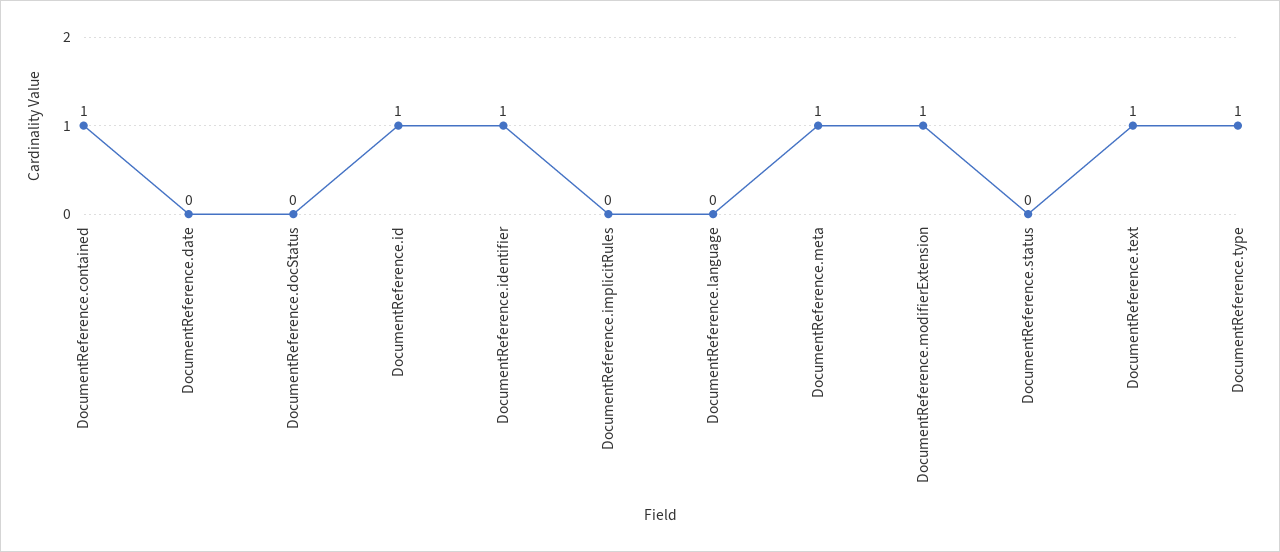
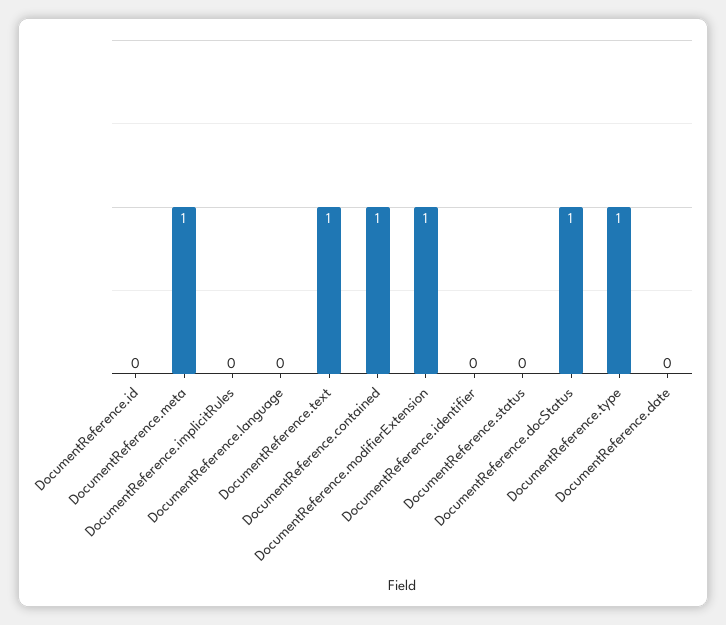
DocumentReference.docStatus: 0 -> 1
DocumentReference.id: 1 -> 0
DocumentReference.identifier: 1 -> 0

